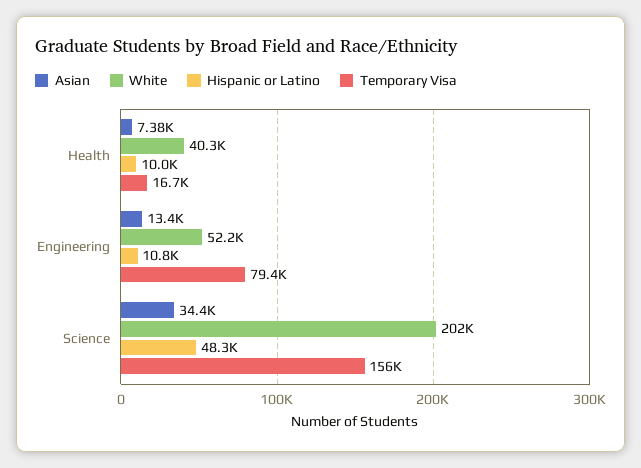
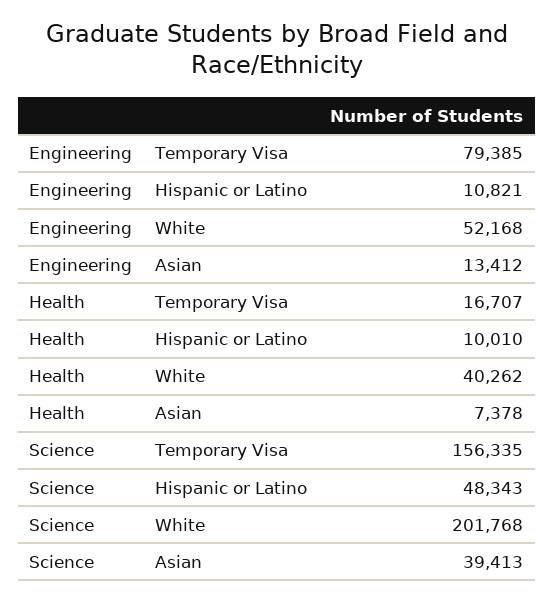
Asian, Science: 34400 -> 39413

